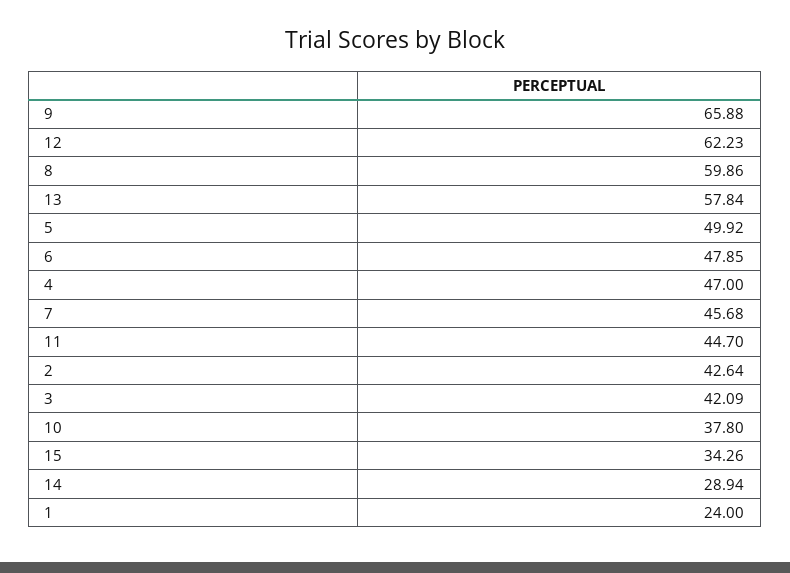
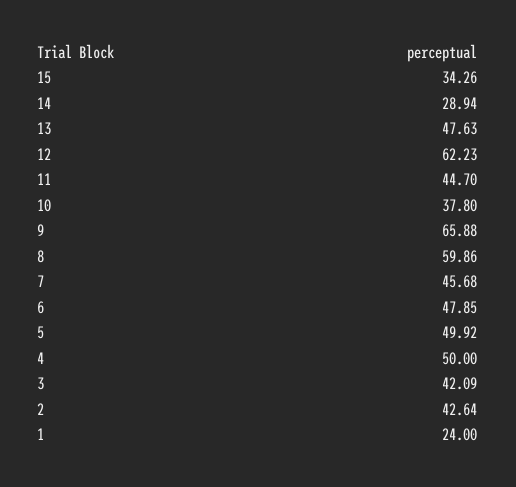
13: 57.84 -> 47.63
4: 47 -> 50

